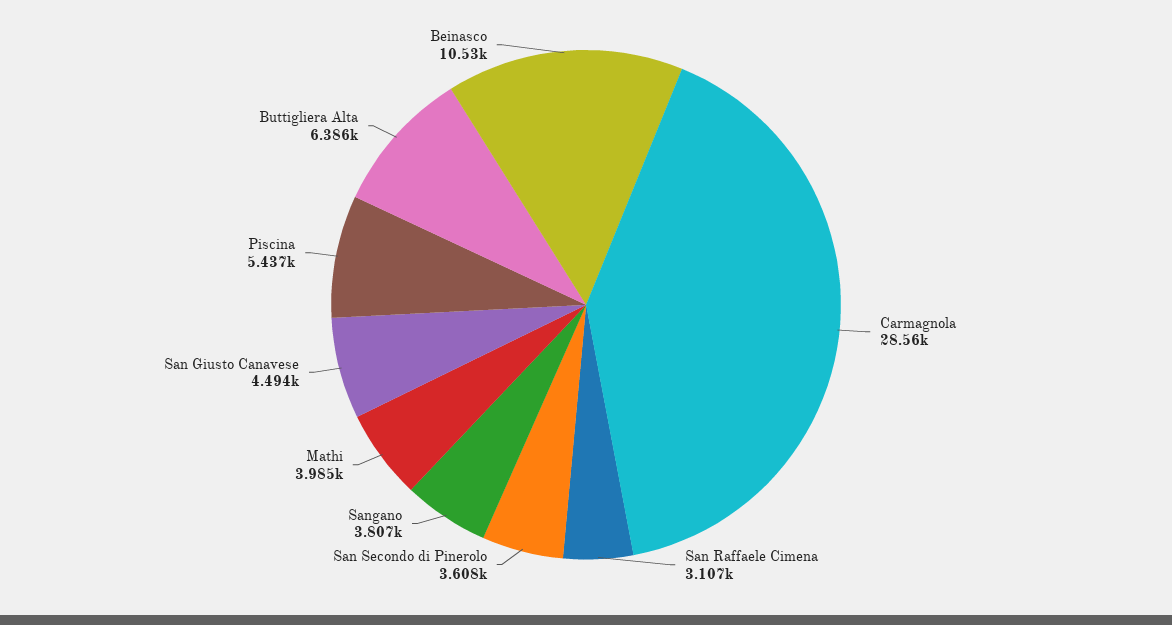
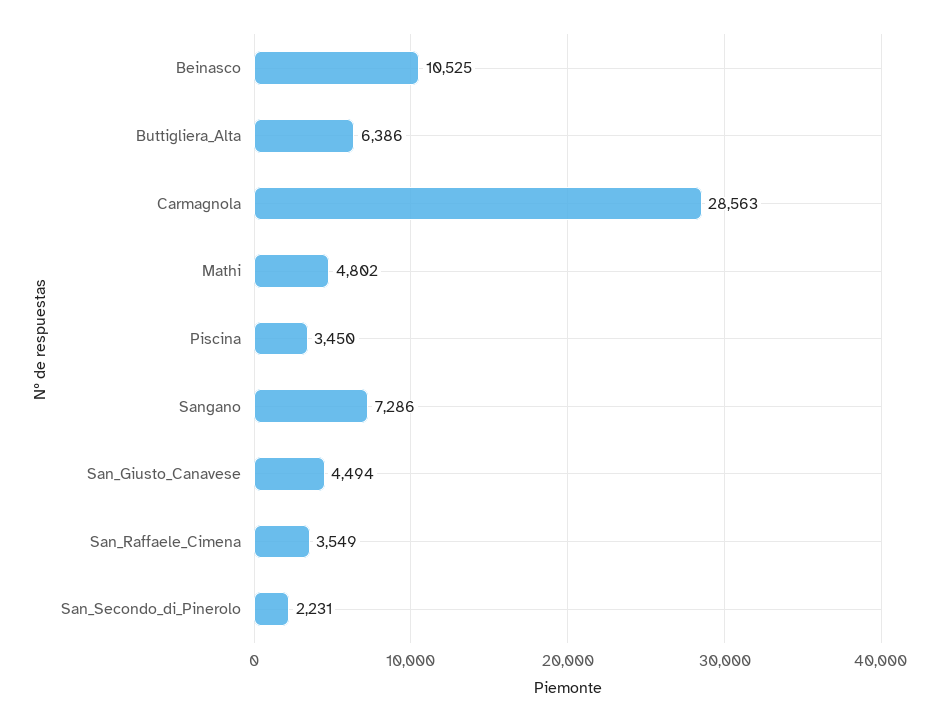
San Raffaele Cimena: 3107 -> 3549
San Secondo di Pinerolo: 3608 -> 2231
Sangano: 3807 -> 7286
Mathi: 3985 -> 4802
Piscina: 5437 -> 3450

